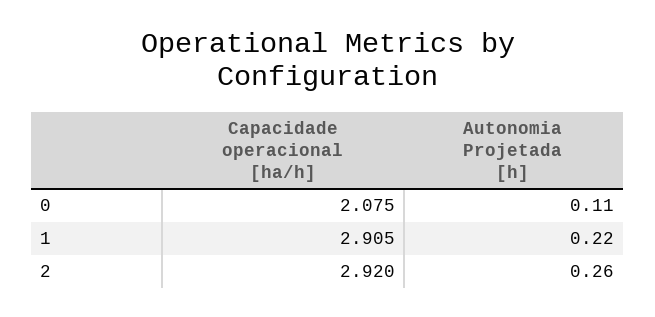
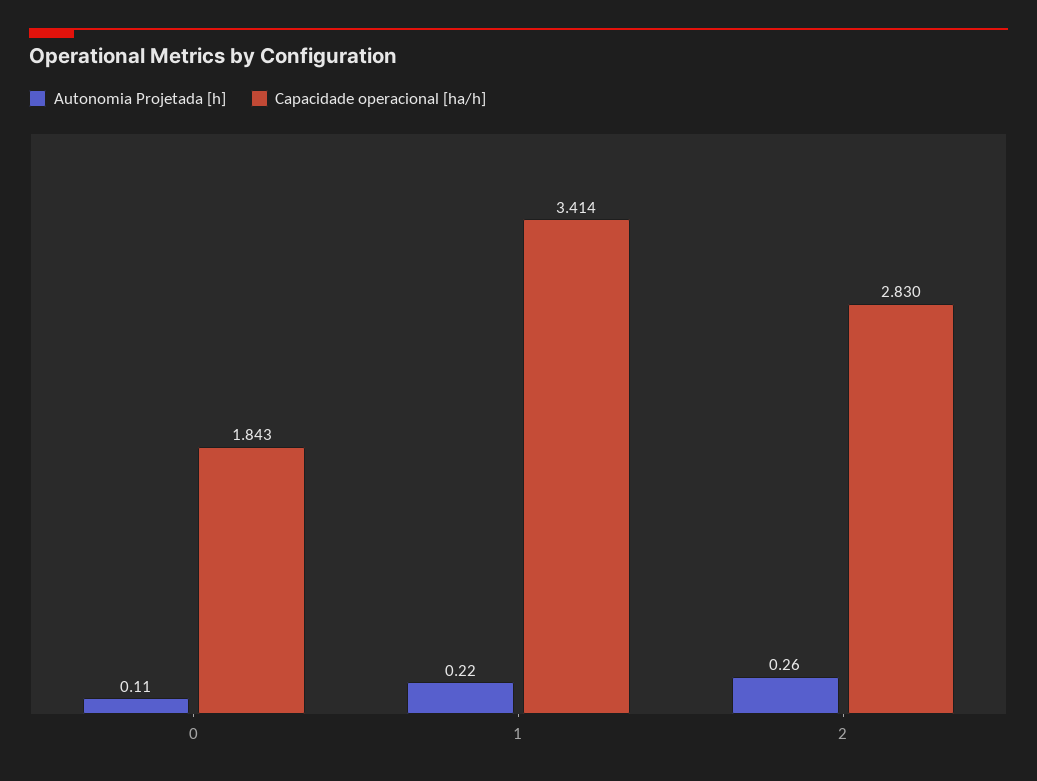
Capacidade operacional [ha/h], 0: 2.075 -> 1.843
Capacidade operacional [ha/h], 1: 2.905 -> 3.414
Capacidade operacional [ha/h], 2: 2.92 -> 2.83

